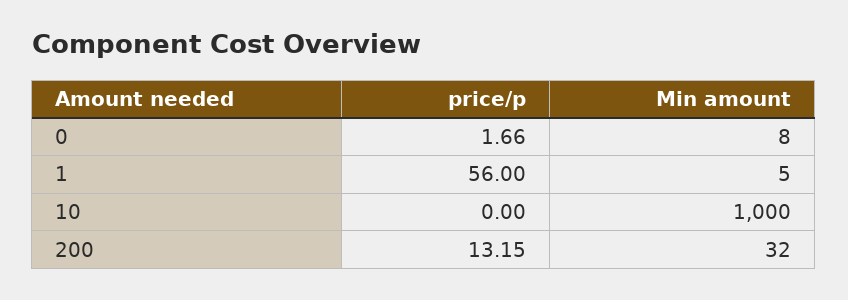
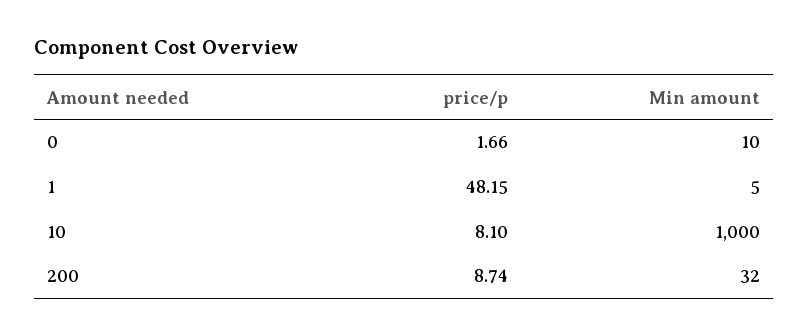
Min amount, 0: 8 -> 10
price/p, 1: 56 -> 48.15
price/p, 10: 0 -> 8.1
price/p, 200: 13.15 -> 8.74

